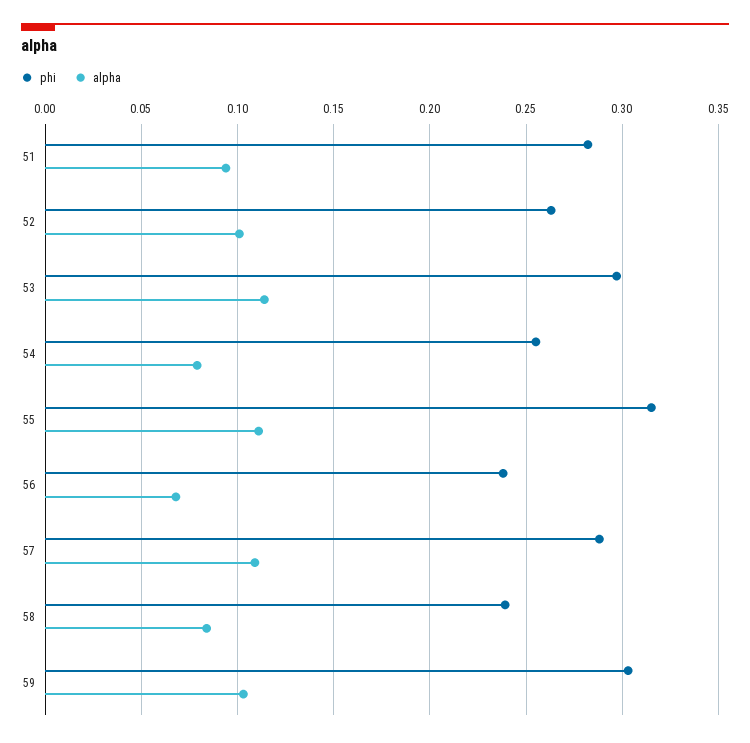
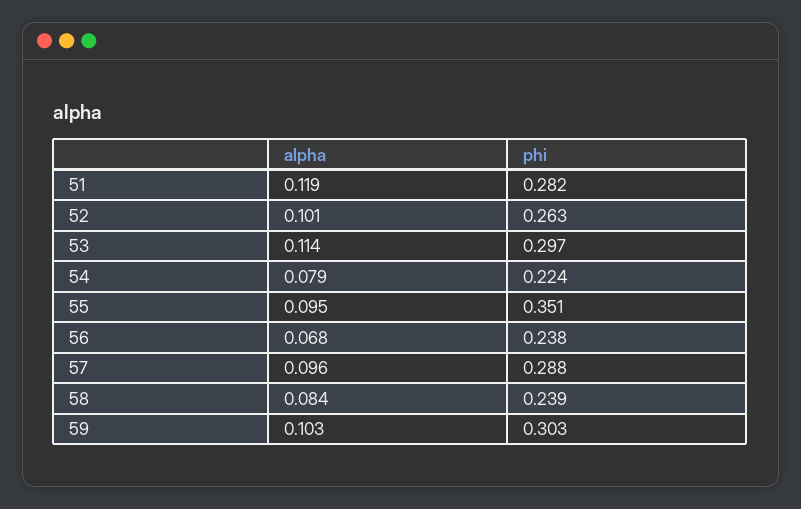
alpha, 51: 0.095 -> 0.119
phi, 54: 0.255 -> 0.224
phi, 55: 0.315 -> 0.351
alpha, 55: 0.11 -> 0.095
alpha, 57: 0.11 -> 0.096

